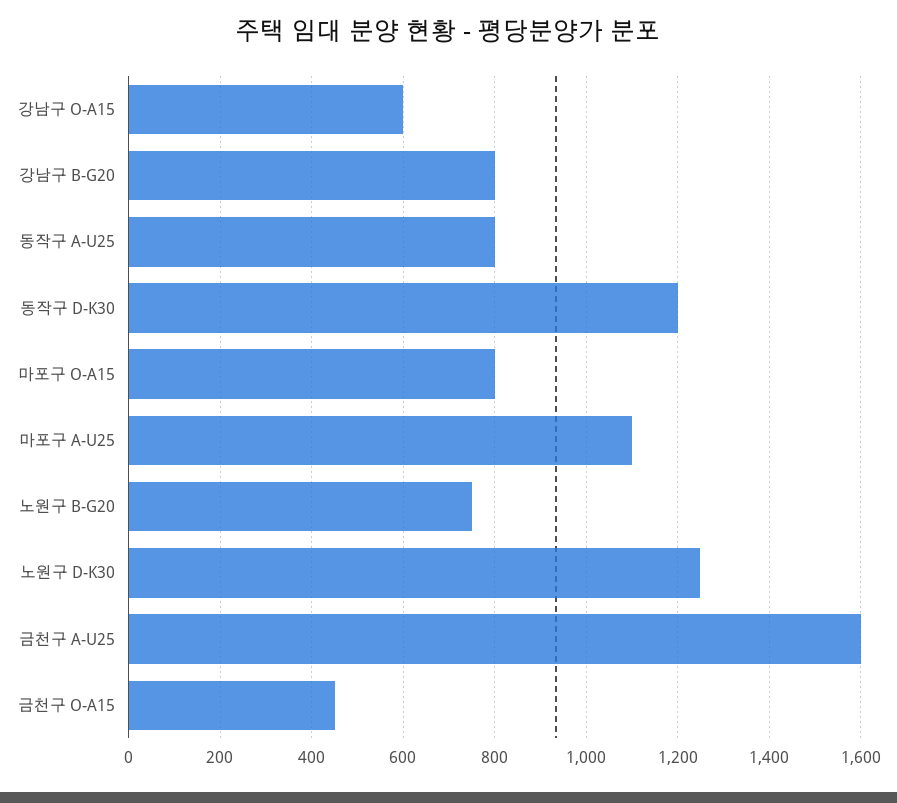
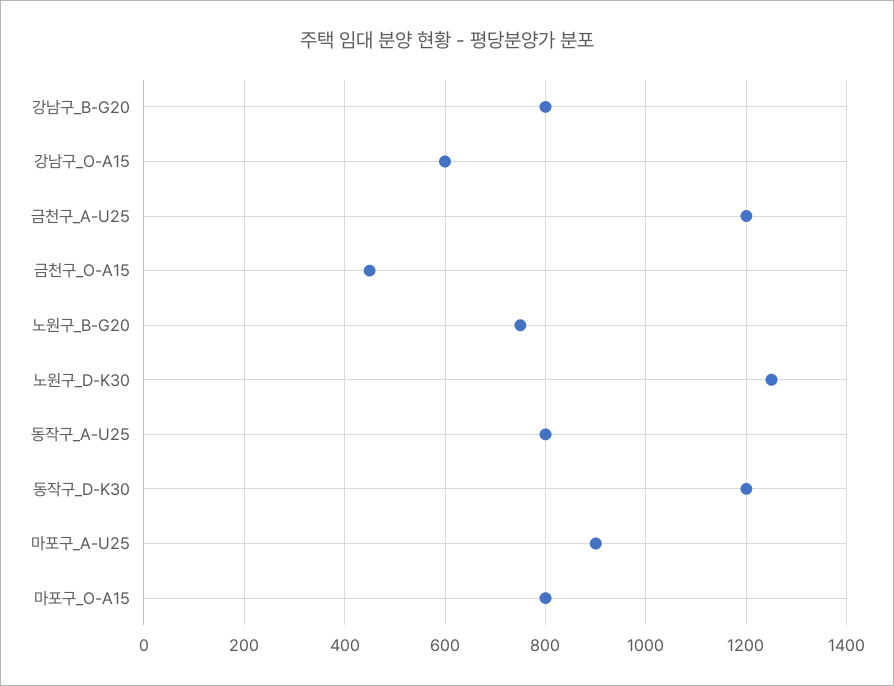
마포구 A-U25: 1100 -> 900
금천구 A-U25: 1600 -> 1200

